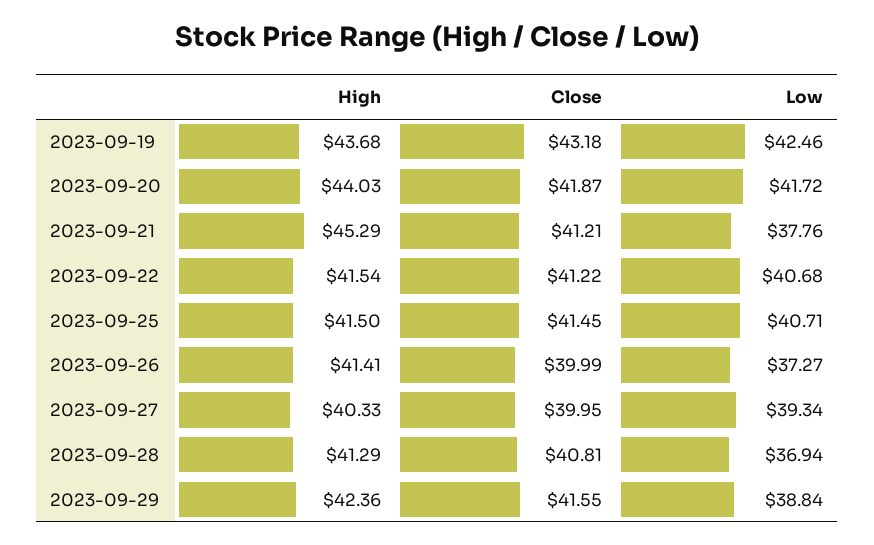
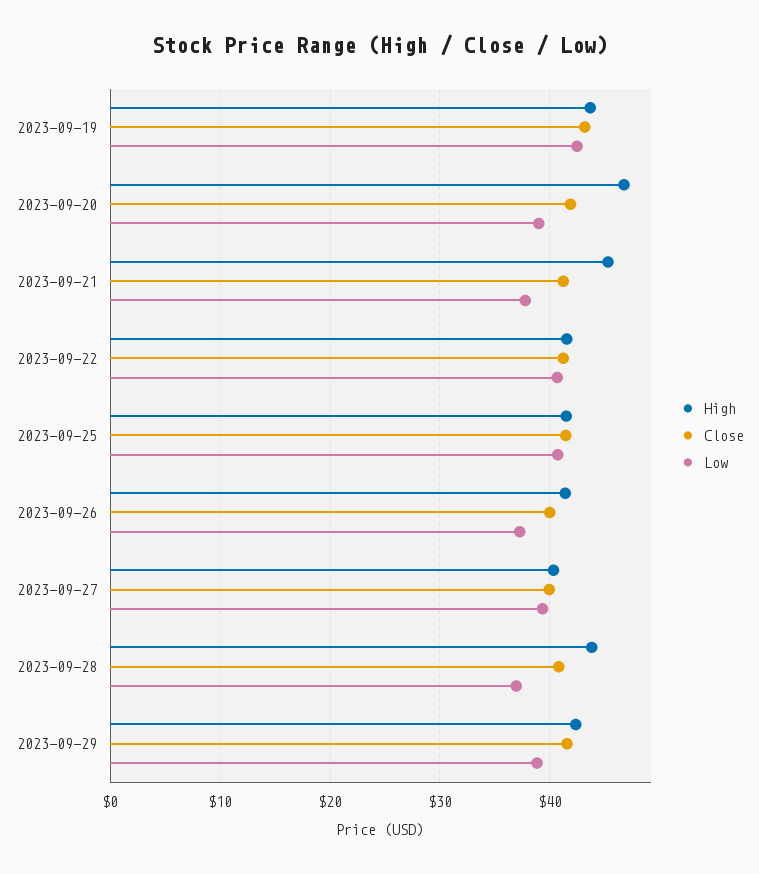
High, 2023-09-20: 44.03 -> 47
Low, 2023-09-20: 41.72 -> 39
High, 2023-09-28: 41.29 -> 44

